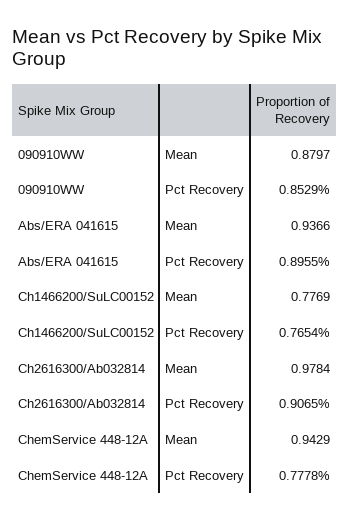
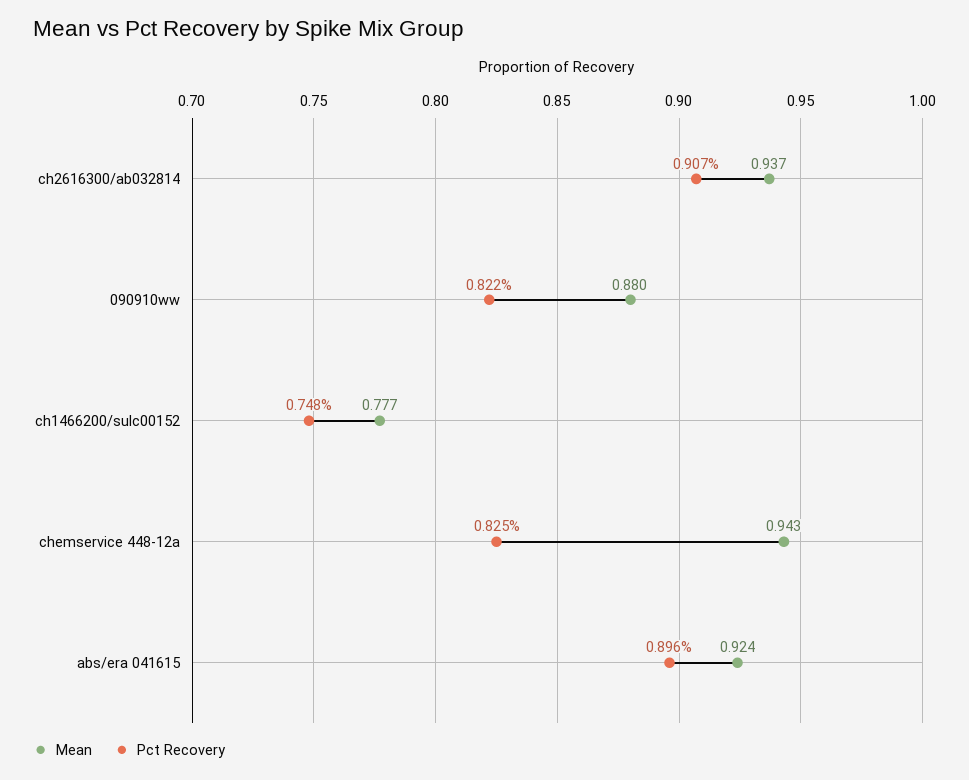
Pct Recovery, 090910WW: 0.8529 -> 0.822
Mean, Abs/ERA 041615: 0.9366 -> 0.924
Pct Recovery, Ch1466200/SuLC00152: 0.7654 -> 0.748
Mean, Ch2616300/Ab032814: 0.9784 -> 0.937
Pct Recovery, ChemService 448-12A: 0.7778 -> 0.825

